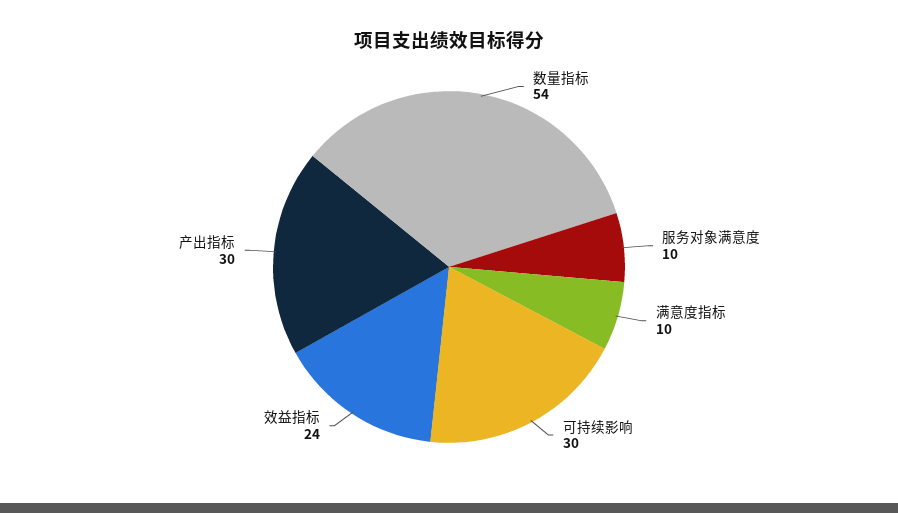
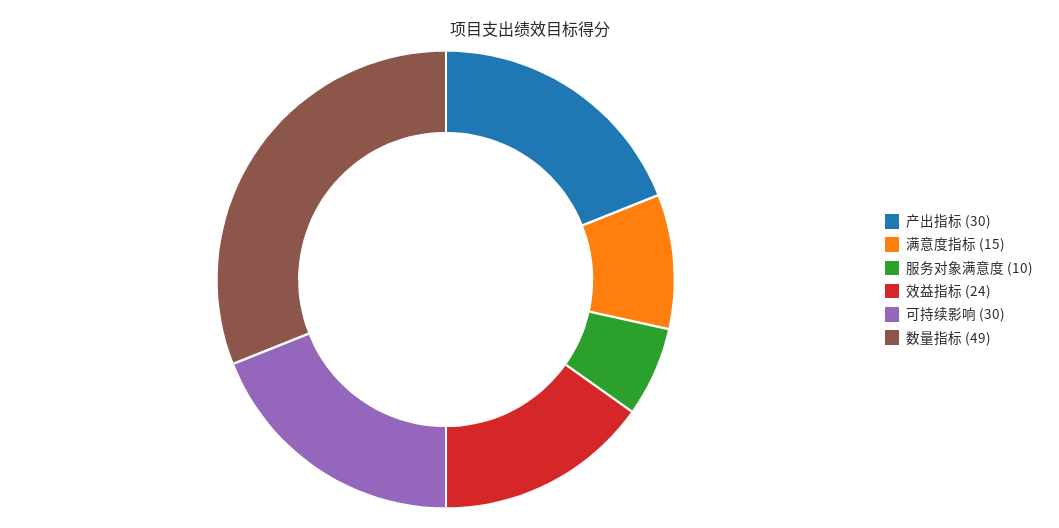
数量指标: 54 -> 49
满意度指标: 10 -> 15

